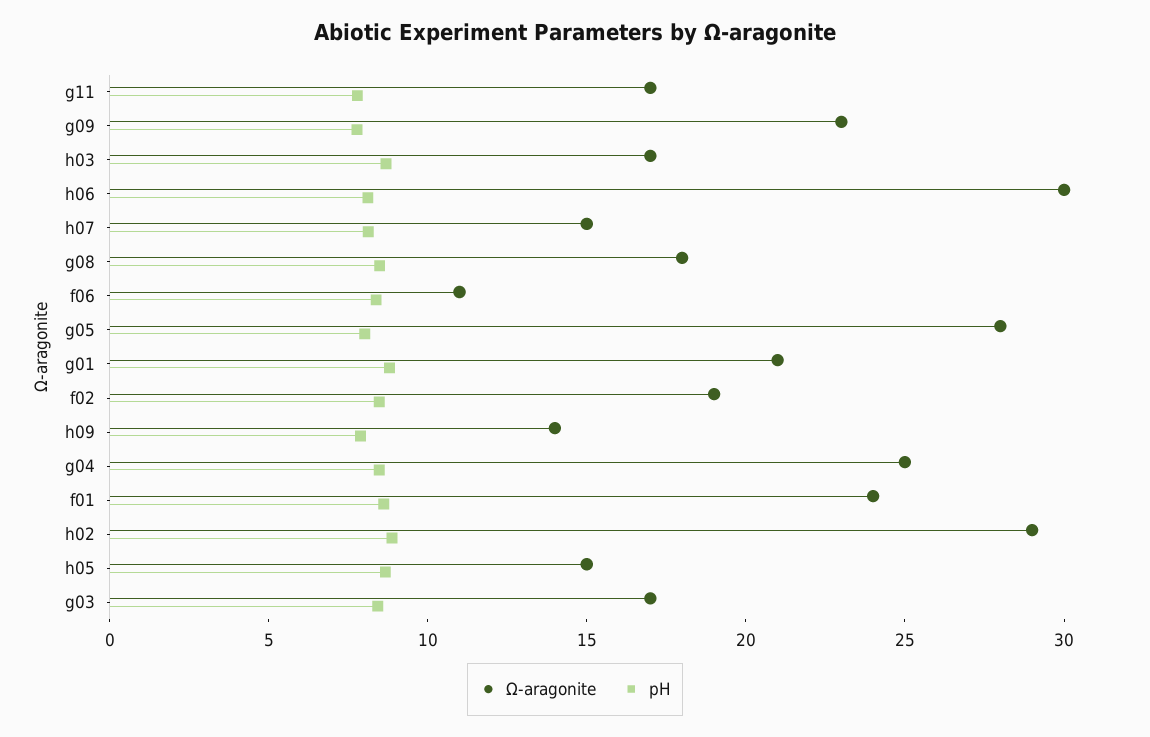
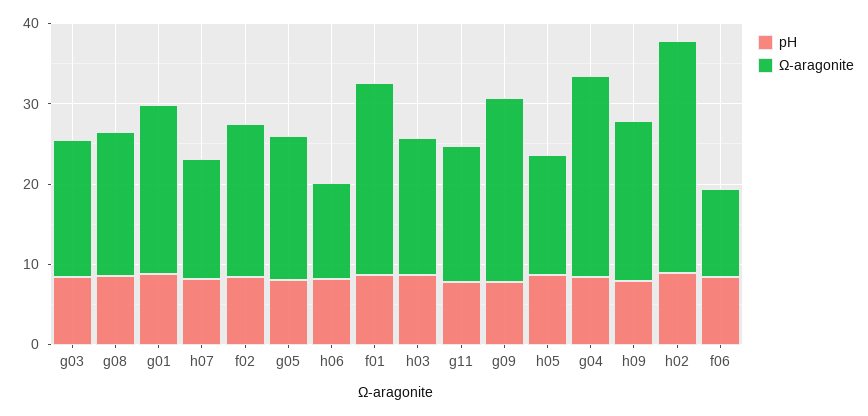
Ω-aragonite, h06: 30 -> 12
Ω-aragonite, g05: 28 -> 18
Ω-aragonite, h09: 14 -> 20

